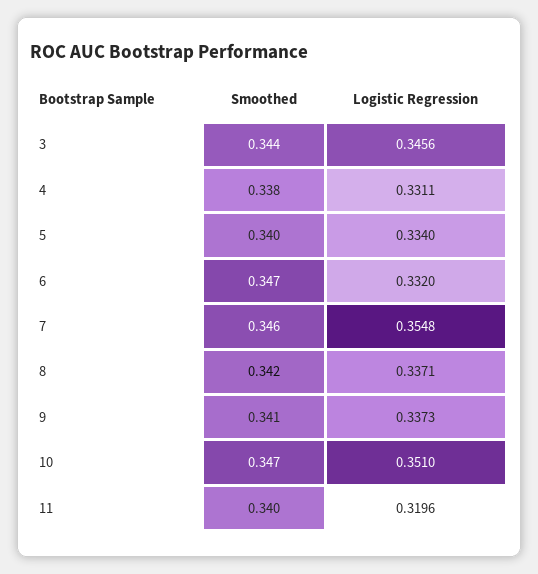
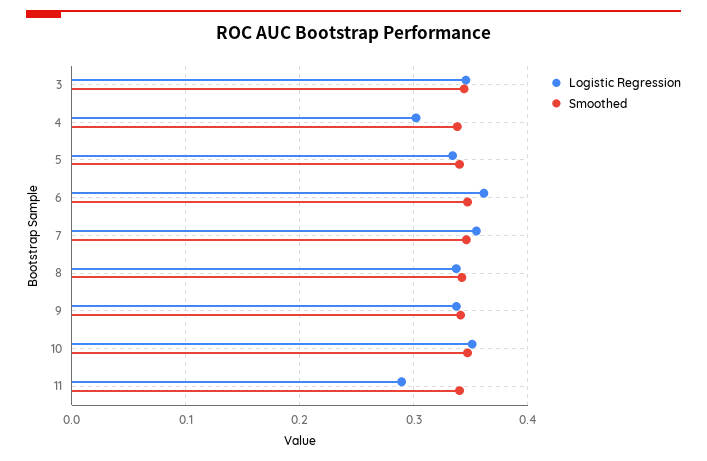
Logistic Regression, 4: 0.3311 -> 0.3
Logistic Regression, 6: 0.332 -> 0.36
Logistic Regression, 11: 0.3196 -> 0.29

